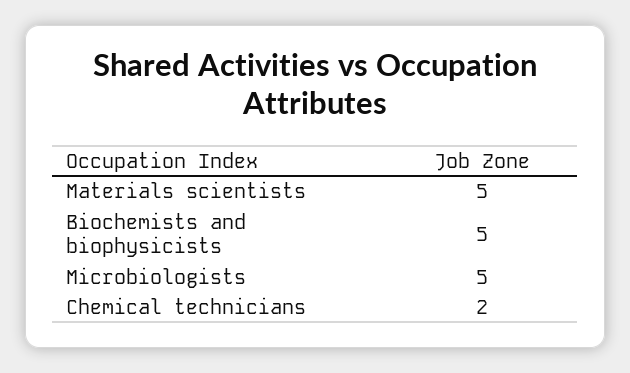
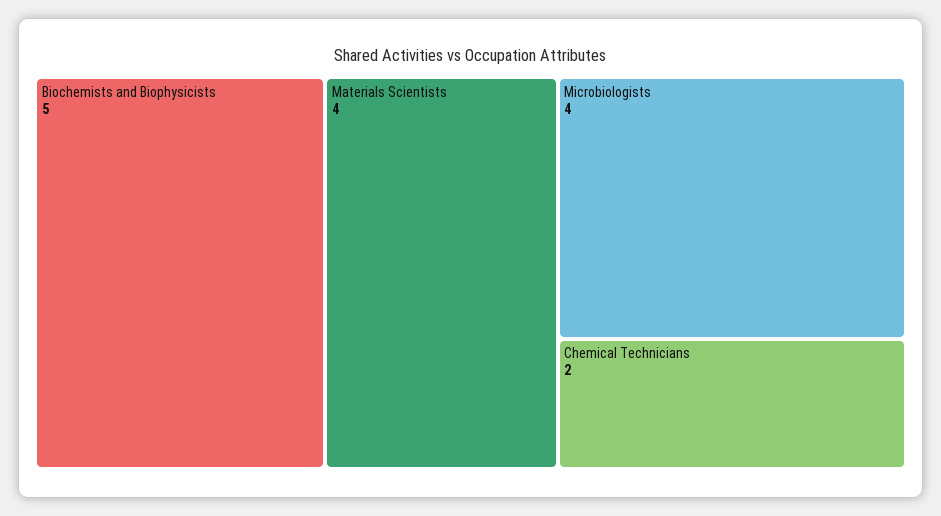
Materials scientists: 5 -> 4
Microbiologists: 5 -> 4

